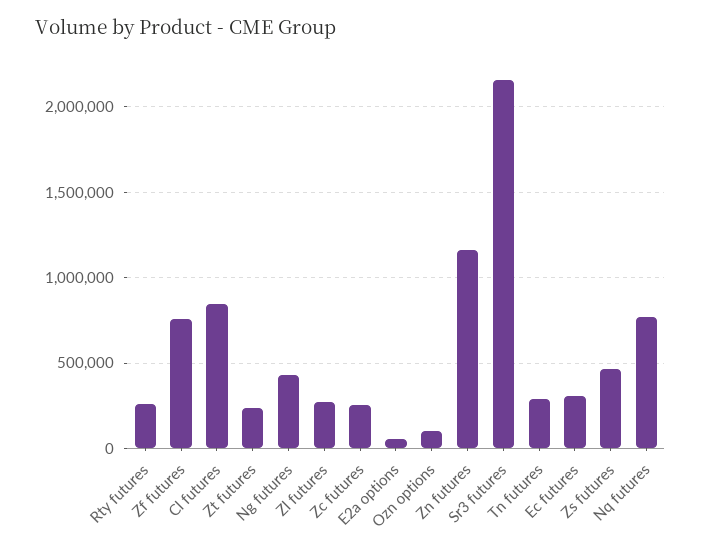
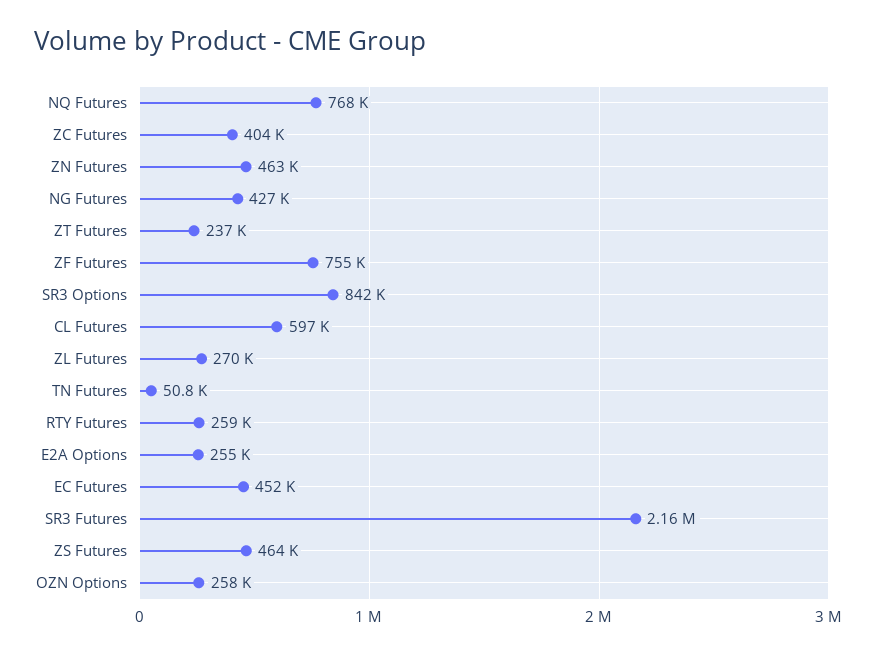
Cl futures: 850000 -> 597000
Zc futures: 250000 -> 404000
E2a options: 50000 -> 255000
Ozn options: 100000 -> 258000
Zn futures: 1150000 -> 463000
Tn futures: 300000 -> 50800
Ec futures: 300000 -> 452000
SR3 Options: none -> 842000

